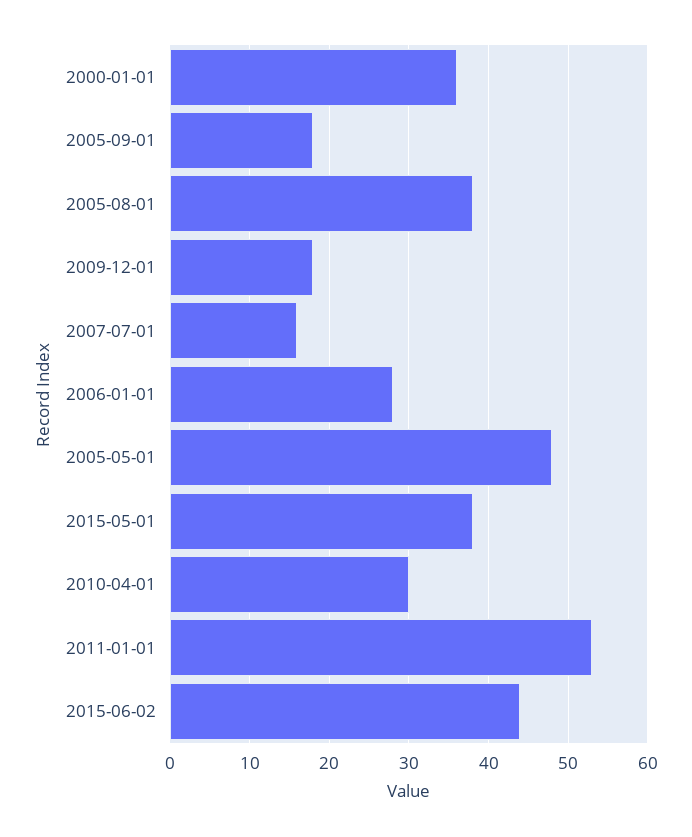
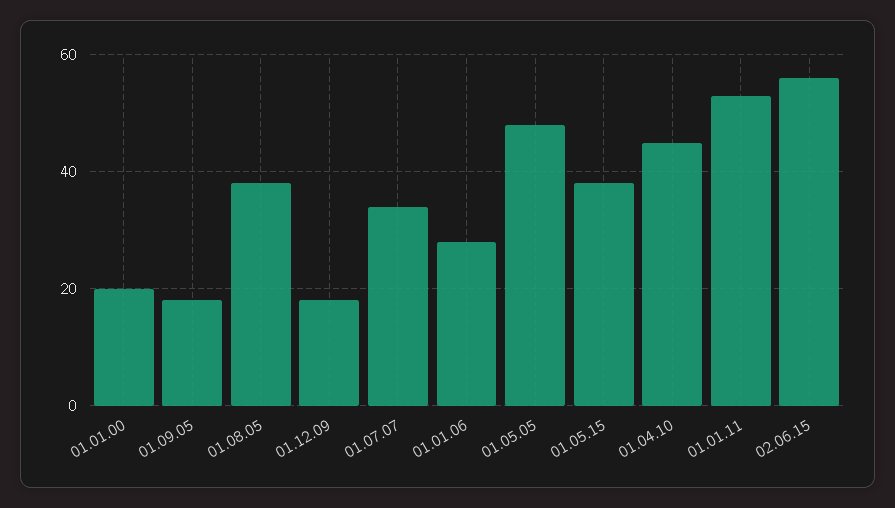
2000-01-01: 36 -> 20
2007-07-01: 16 -> 35
2010-04-01: 30 -> 45
2015-06-02: 44 -> 55

